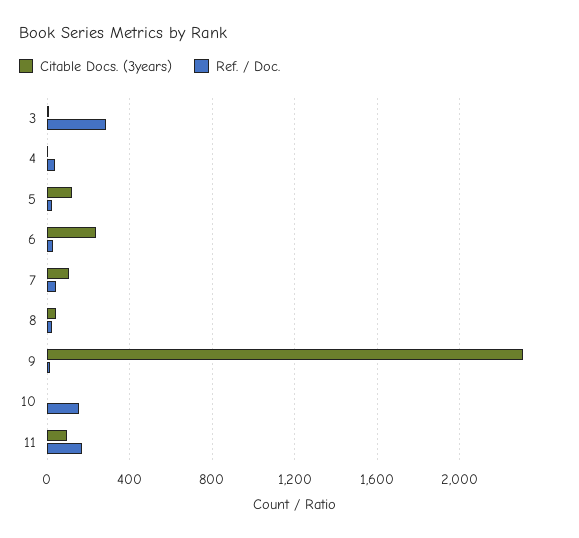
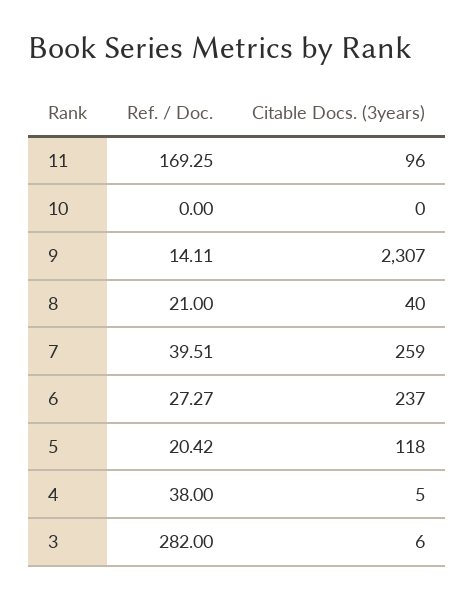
Citable Docs. (3years), 7: 100 -> 259
Ref. / Doc., 10: 150 -> 0

